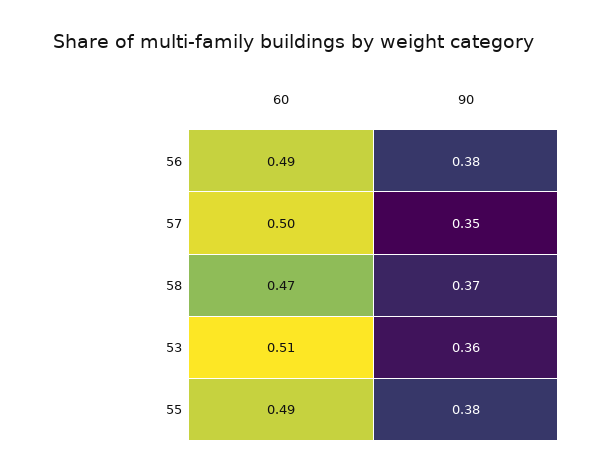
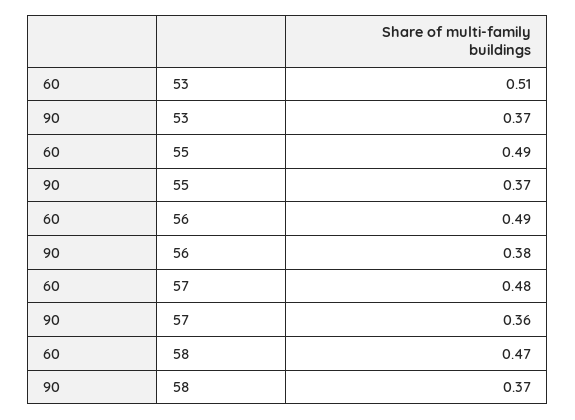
60, 57: 0.5 -> 0.48
90, 57: 0.35 -> 0.36
90, 53: 0.36 -> 0.37
90, 55: 0.38 -> 0.37

